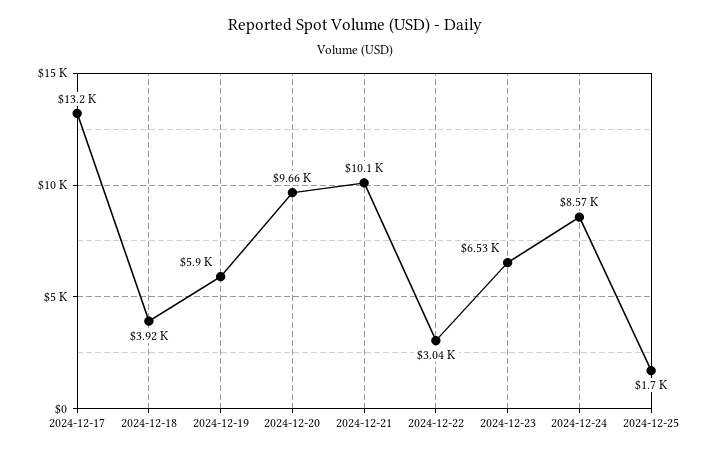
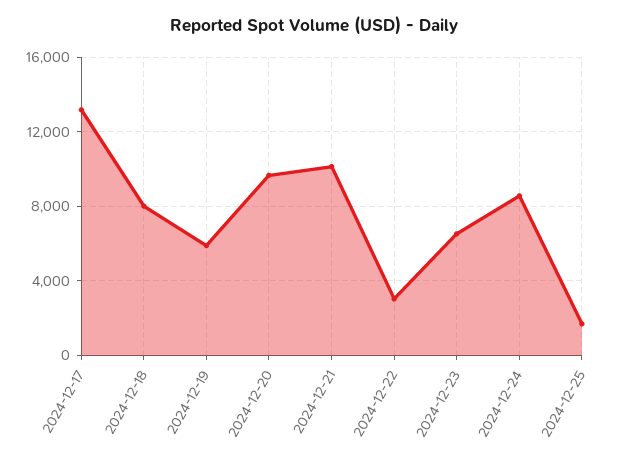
2024-12-18: 3920 -> 8000

